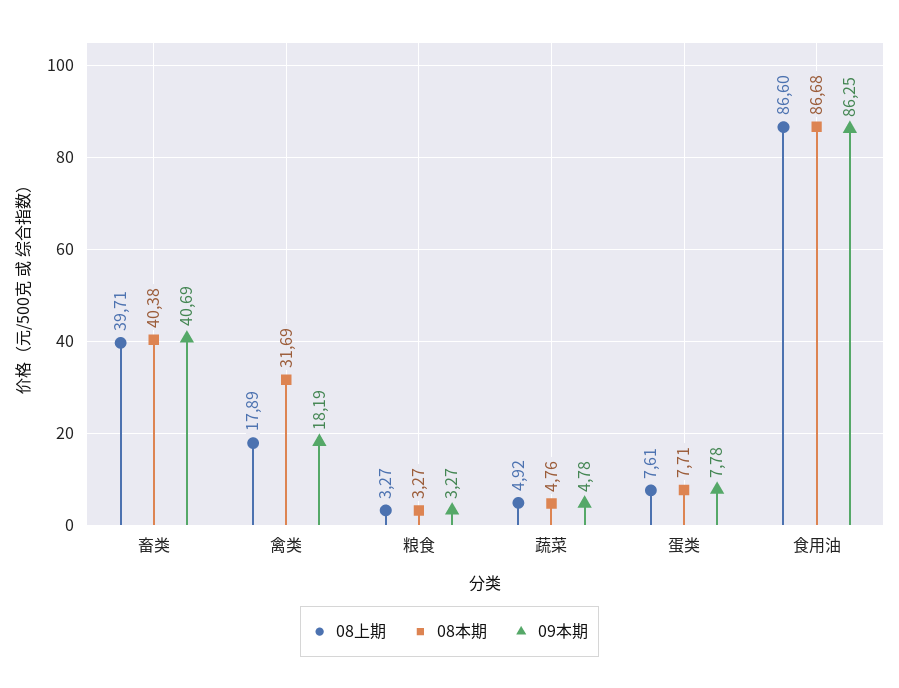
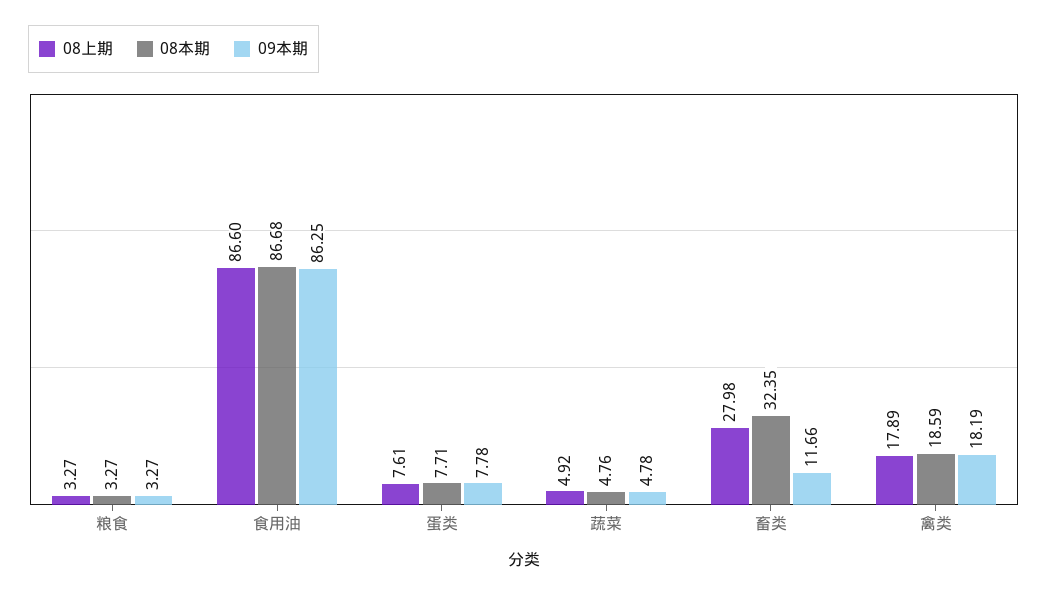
08上期, 畜类: 39.71 -> 27.98
08本期, 畜类: 40.38 -> 32.35
09本期, 畜类: 40.69 -> 11.66
08本期, 禽类: 31.69 -> 18.59

